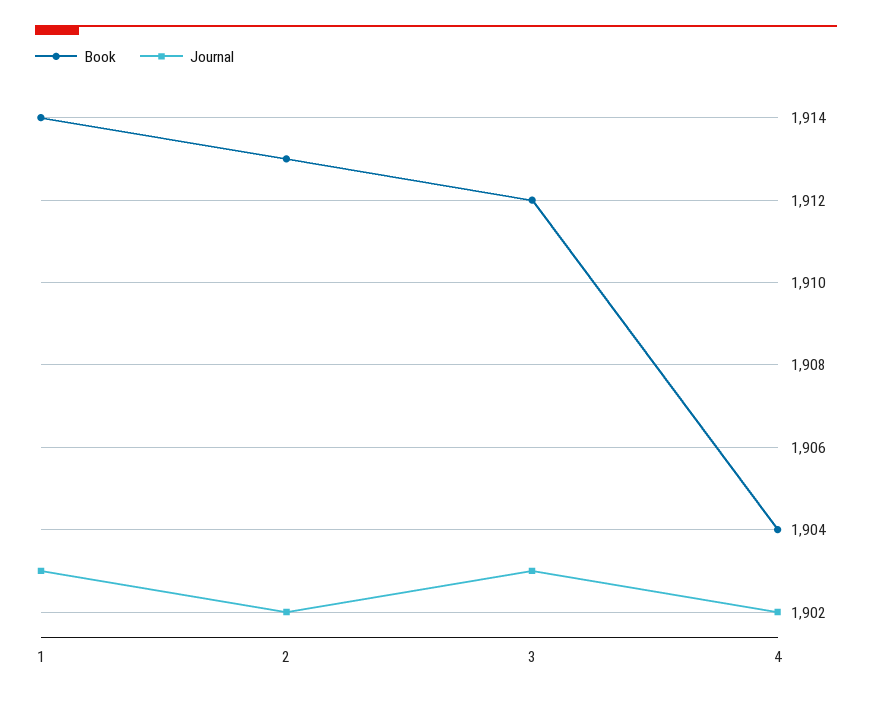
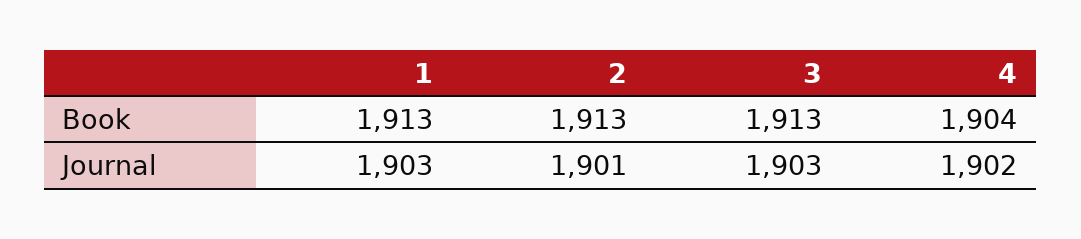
Book, 1: 1914 -> 1913
Journal, 2: 1902 -> 1901
Book, 3: 1912 -> 1913

